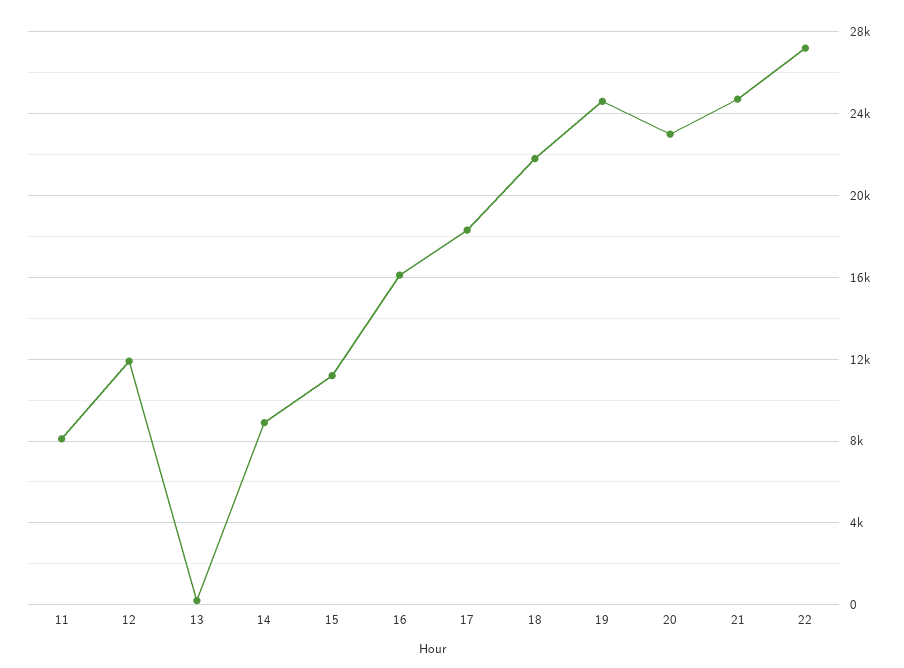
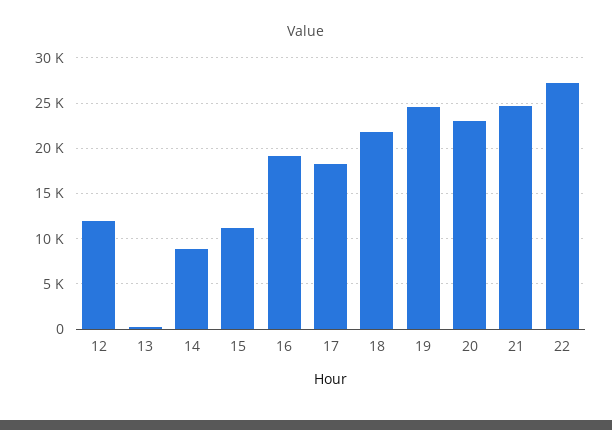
11: 8000 -> none
16: 16000 -> 19000

